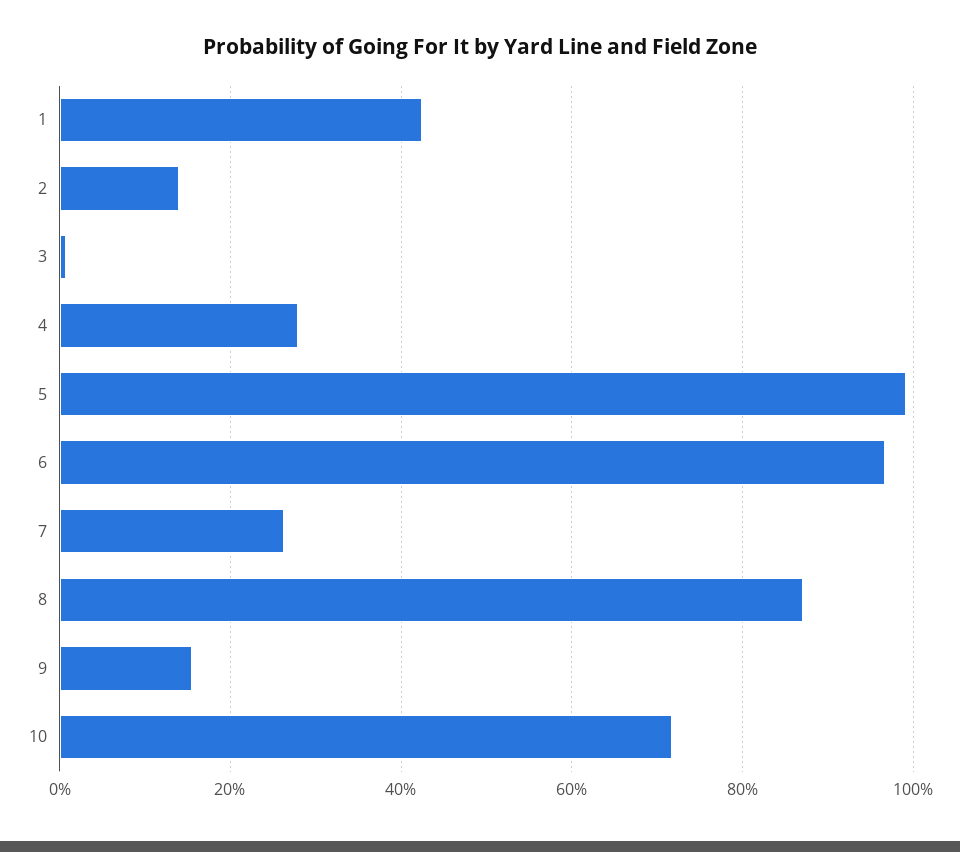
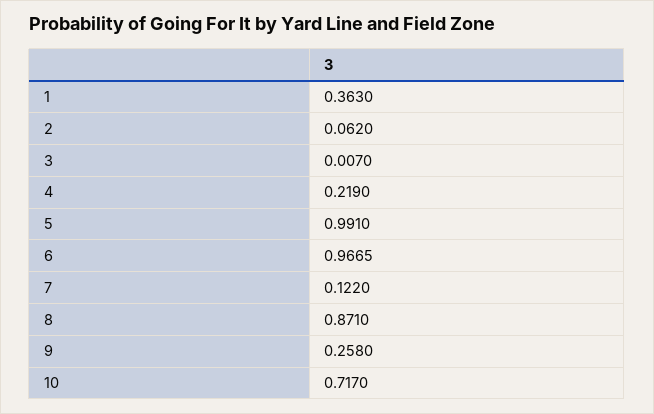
1: 0.42 -> 0.363
2: 0.14 -> 0.062
4: 0.28 -> 0.219
7: 0.26 -> 0.122
9: 0.16 -> 0.258

